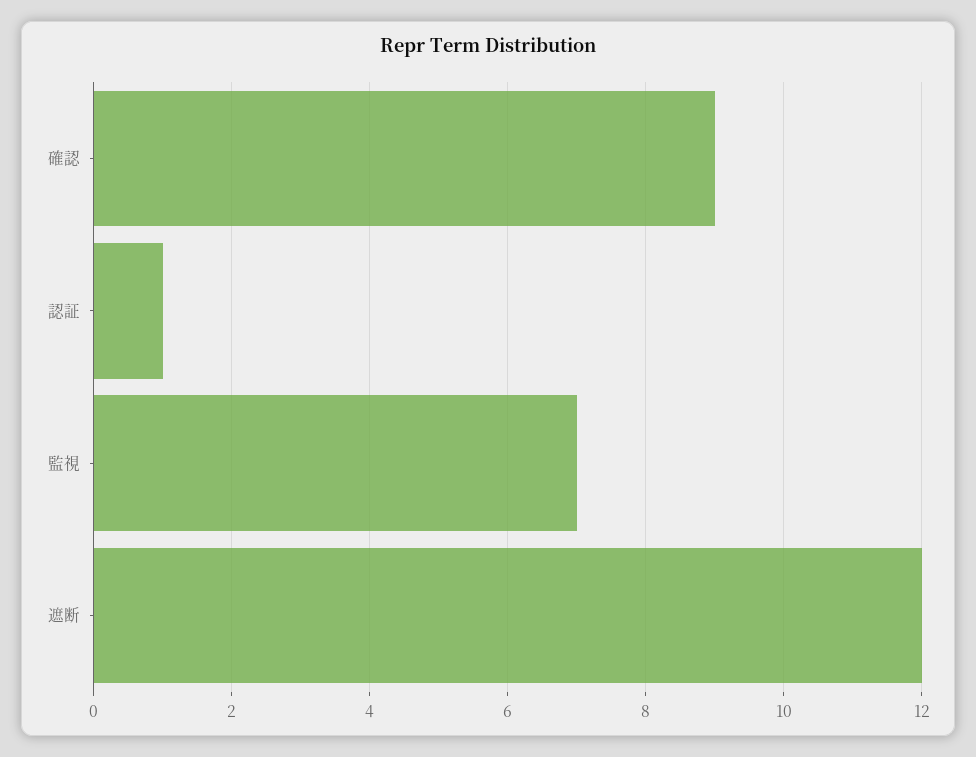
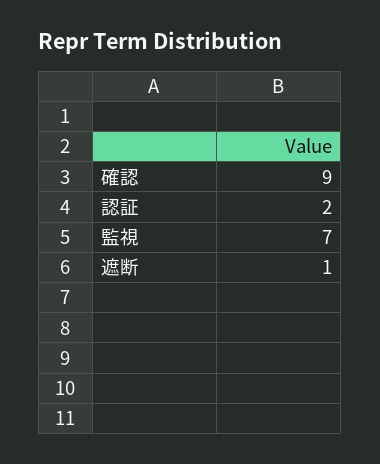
認証: 1 -> 2
遮断: 12 -> 1

